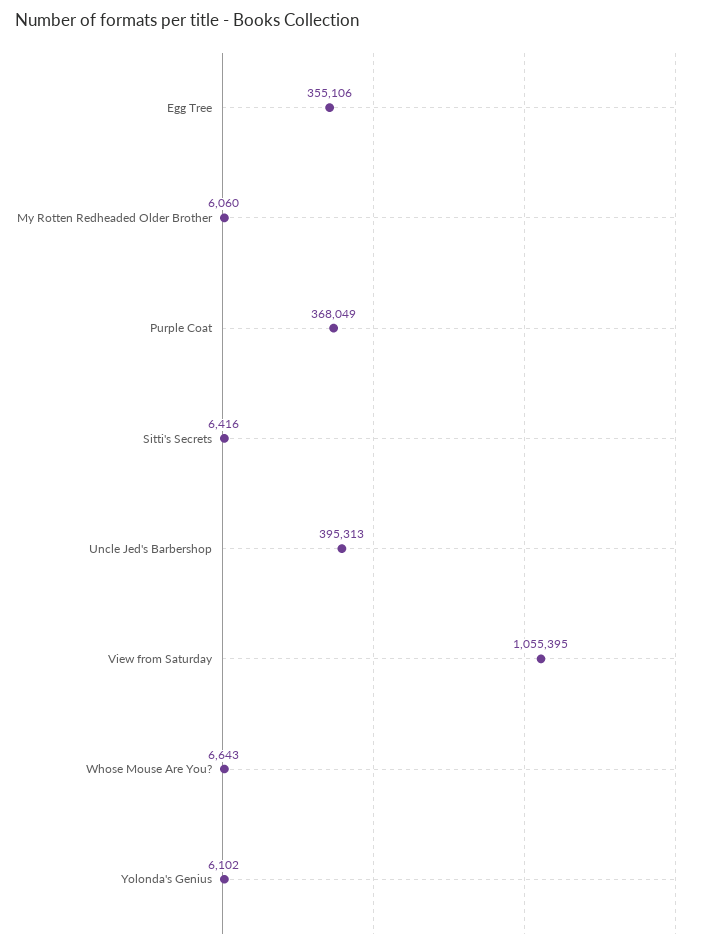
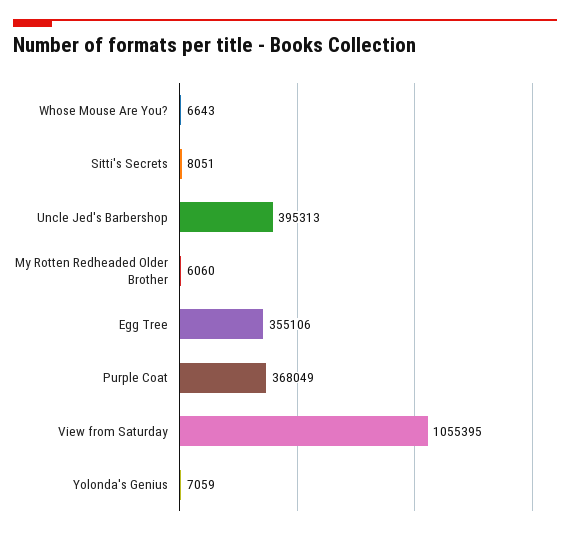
Sitti's Secrets: 6416 -> 8051
Yolonda's Genius: 6102 -> 7059

